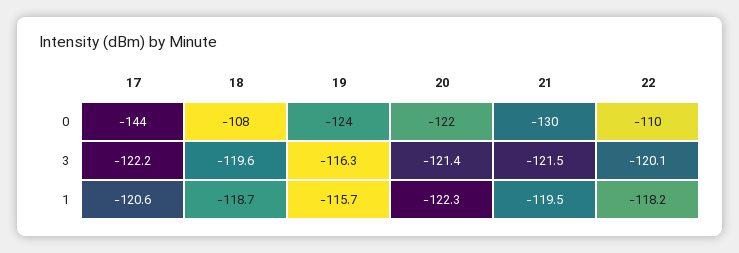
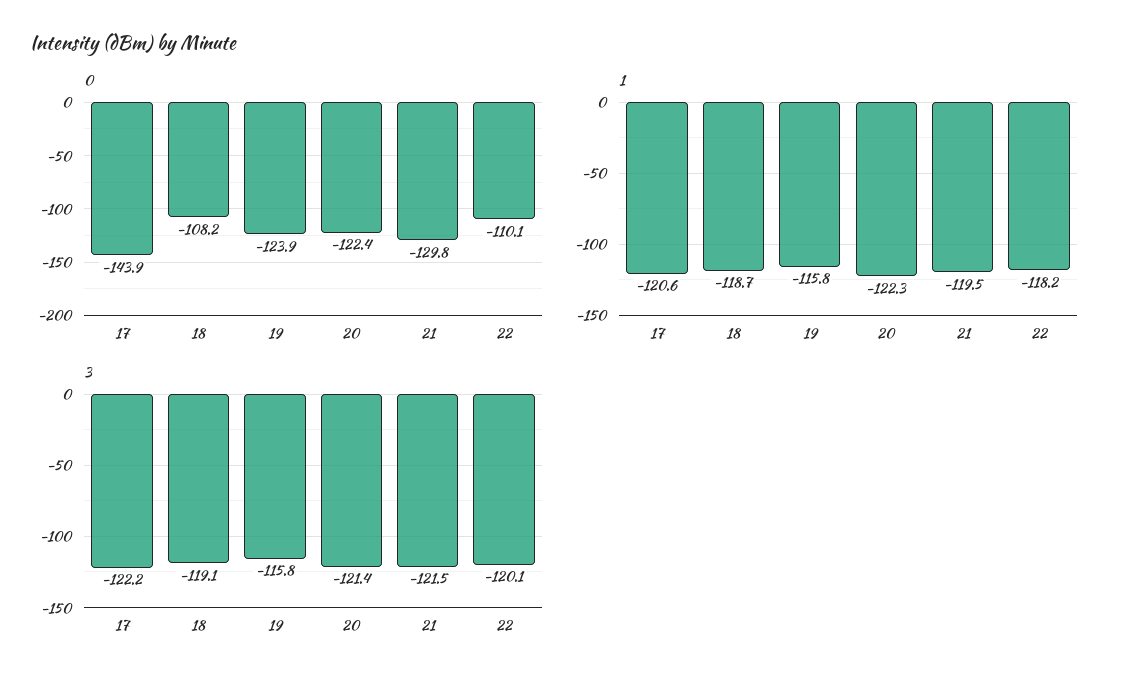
3, 18: -119.6 -> -119.1
3, 19: -116.3 -> -115.8
1, 19: -115.7 -> -115.8

